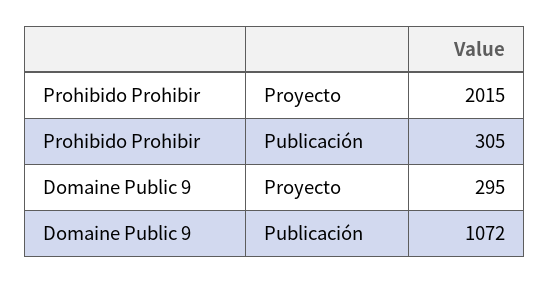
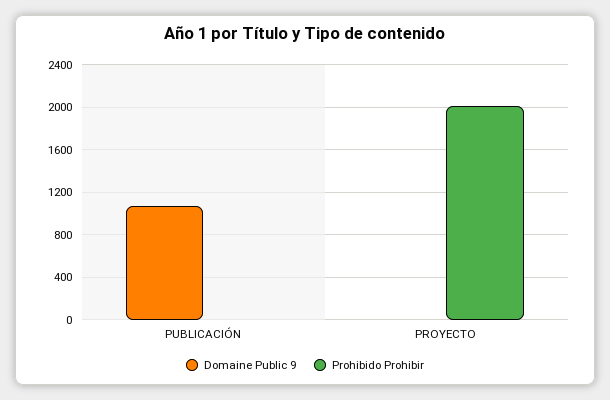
Prohibido Prohibir, Publicación: 305 -> 0
Domaine Public 9, Proyecto: 295 -> 0

